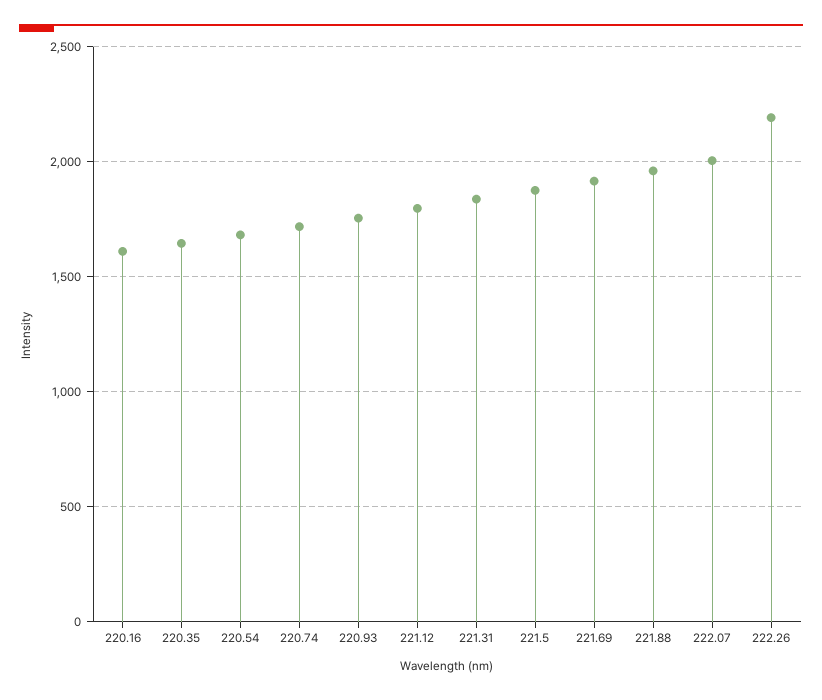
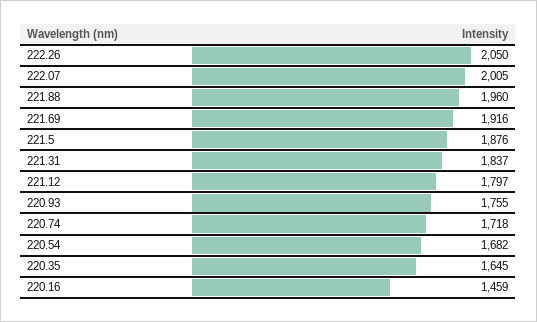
220.16: 1600 -> 1459
222.26: 2200 -> 2050

